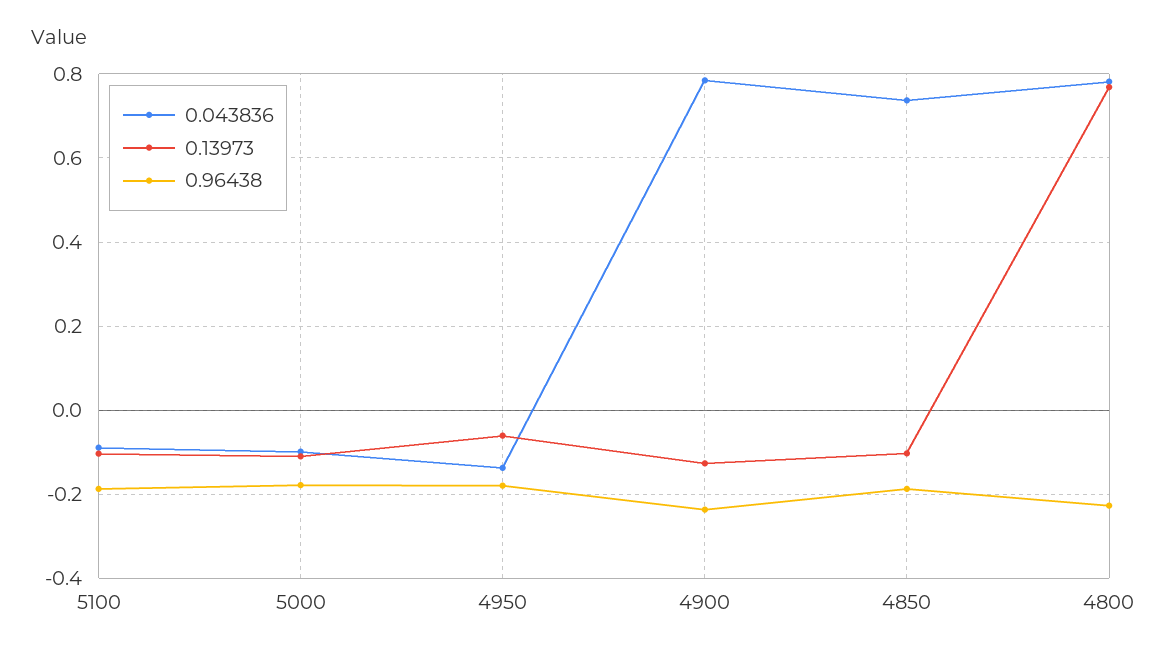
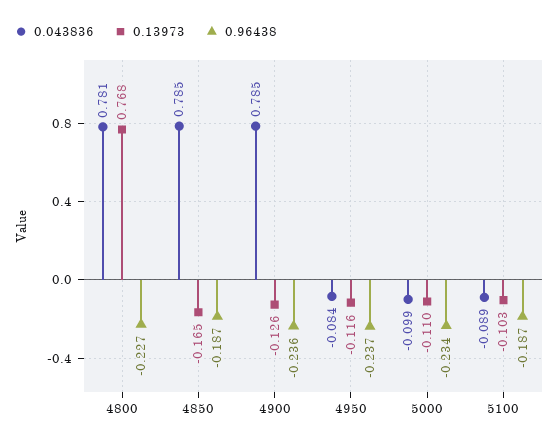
0.96438, 5000: -0.18 -> -0.234
0.043836, 4950: -0.14 -> -0.084
0.13973, 4950: -0.06 -> -0.116
0.96438, 4950: -0.18 -> -0.237
0.043836, 4850: 0.74 -> 0.785
0.13973, 4850: -0.1 -> -0.165

